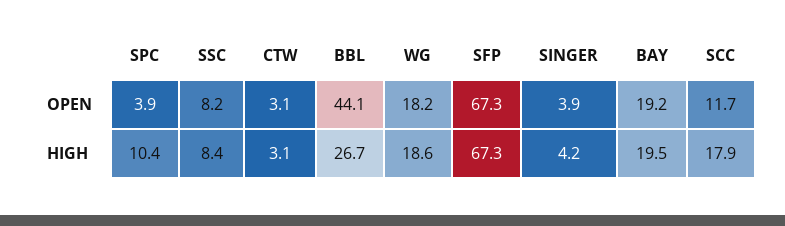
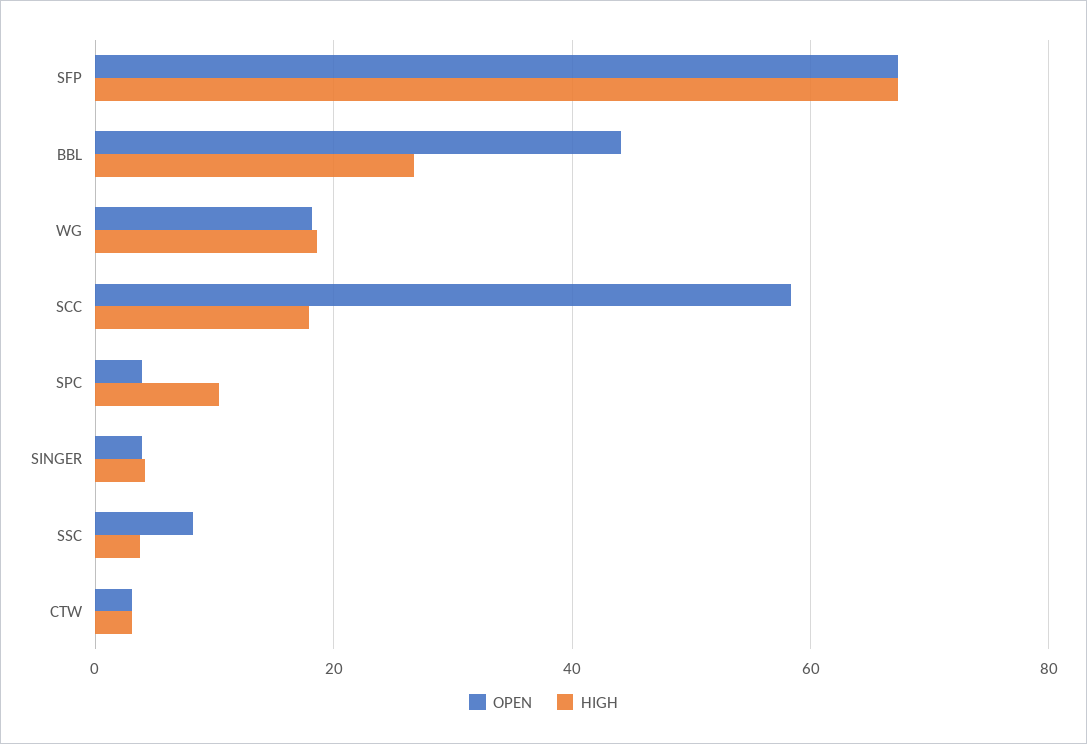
OPEN, BAY: 19.2 -> none
OPEN, SCC: 11.7 -> 58
HIGH, SSC: 8.4 -> 4
HIGH, BAY: 19.5 -> none

